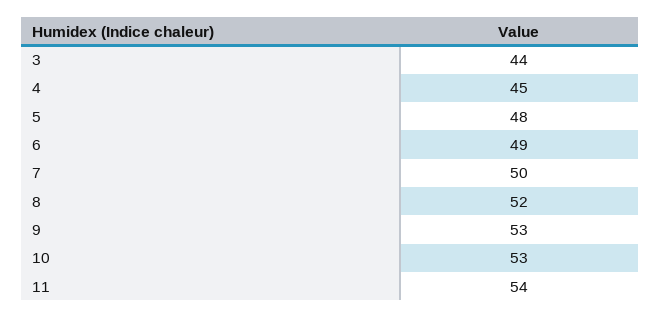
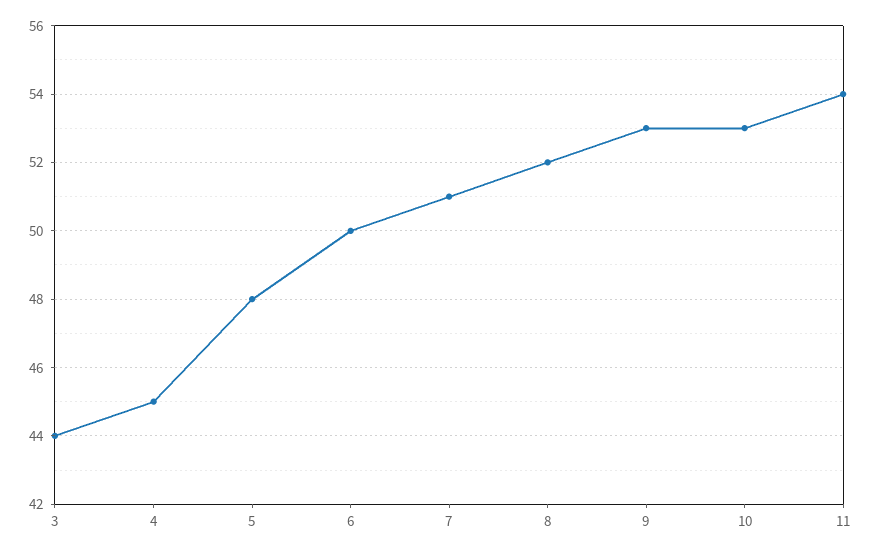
6: 49 -> 50
7: 50 -> 51

